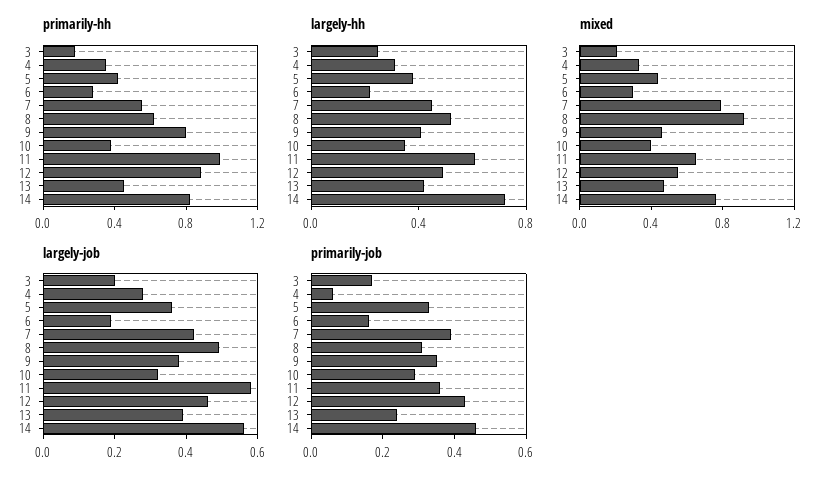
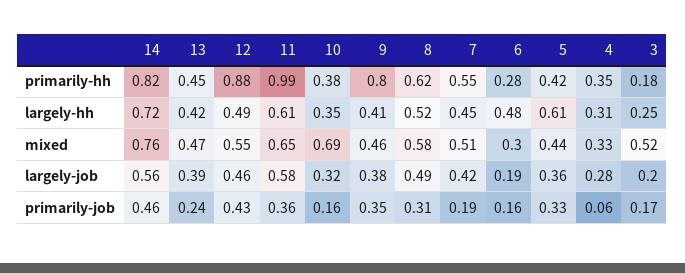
largely-hh, 5: 0.4 -> 0.61
largely-hh, 6: 0.2 -> 0.48
mixed, 3: 0.2 -> 0.52
mixed, 7: 0.8 -> 0.51
mixed, 8: 0.9 -> 0.58
mixed, 10: 0.4 -> 0.69
primarily-job, 7: 0.4 -> 0.19
primarily-job, 10: 0.3 -> 0.16

